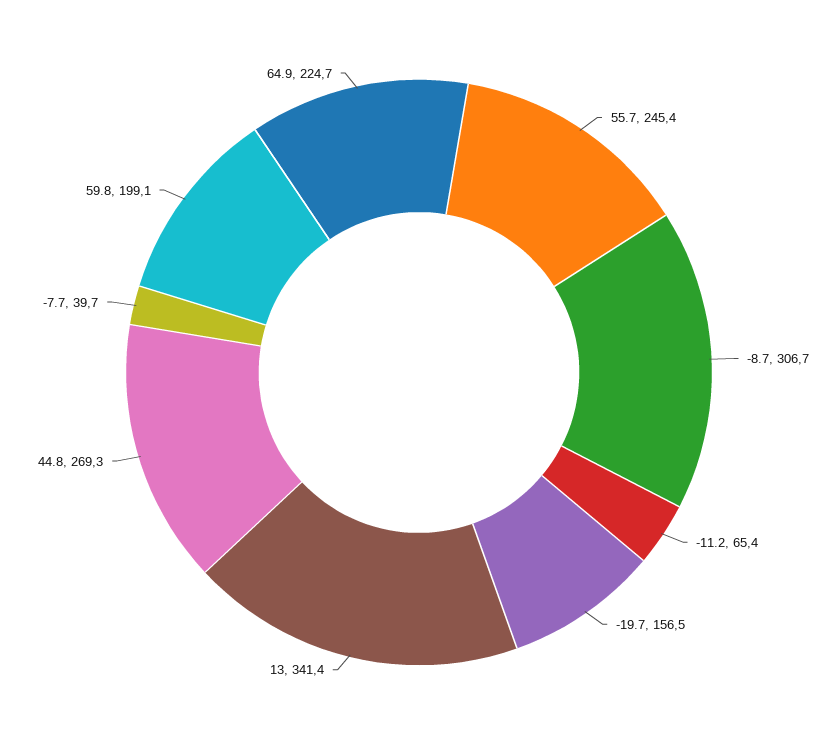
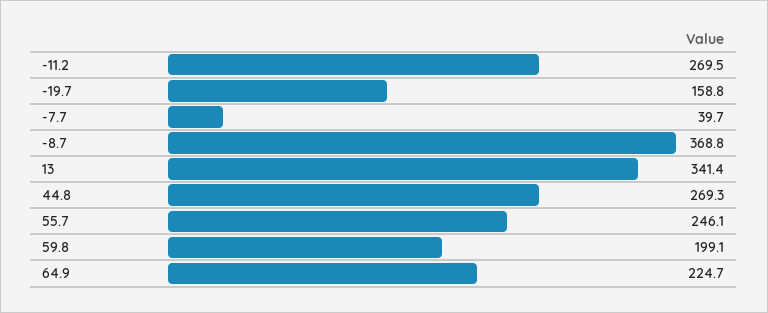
55.7: 245.4 -> 246.1
-8.7: 306.7 -> 368.8
-11.2: 65.4 -> 269.5
-19.7: 156.5 -> 158.8

